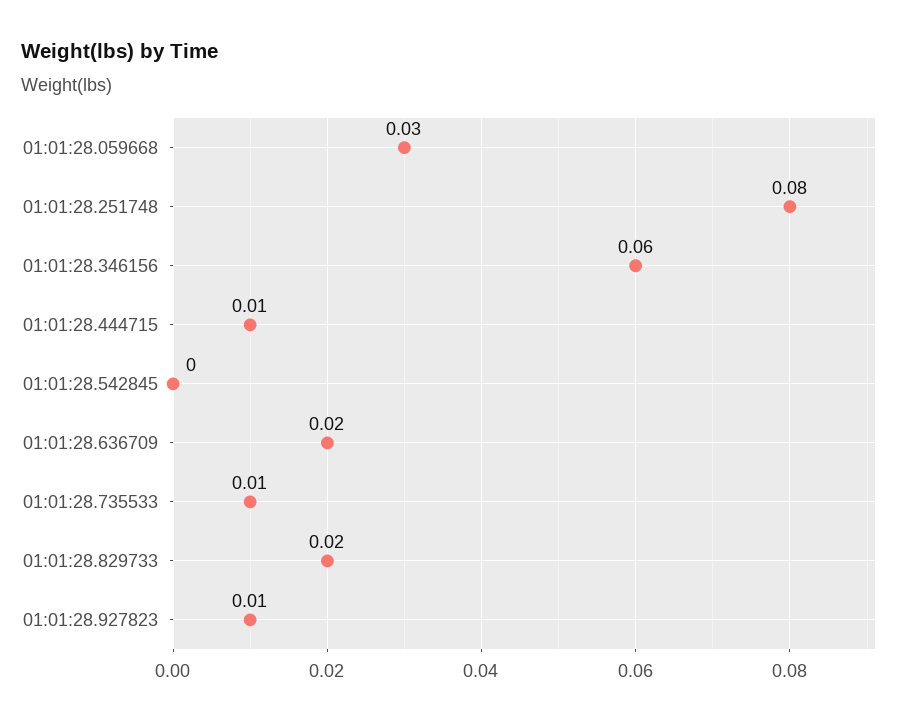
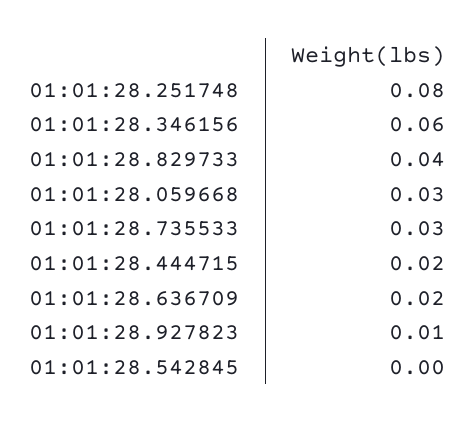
01:01:28.444715: 0.01 -> 0.02
01:01:28.735533: 0.01 -> 0.03
01:01:28.829733: 0.02 -> 0.04

